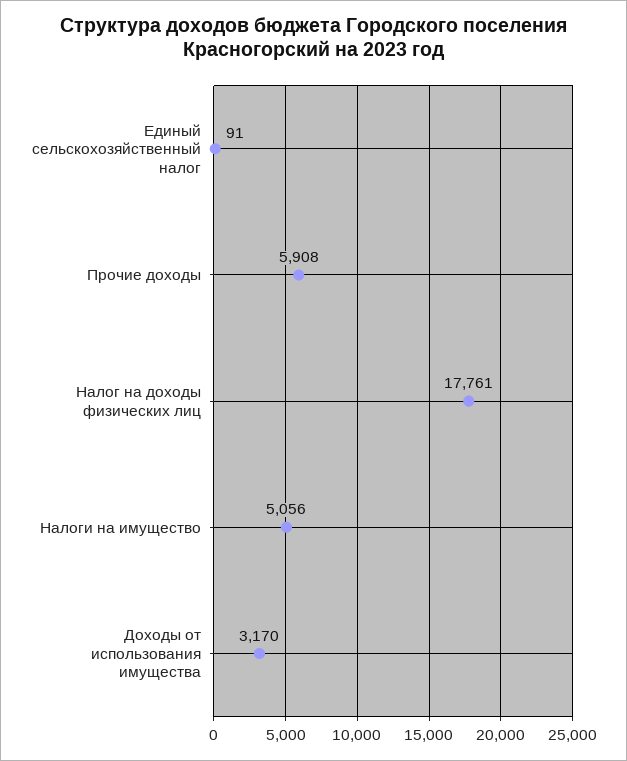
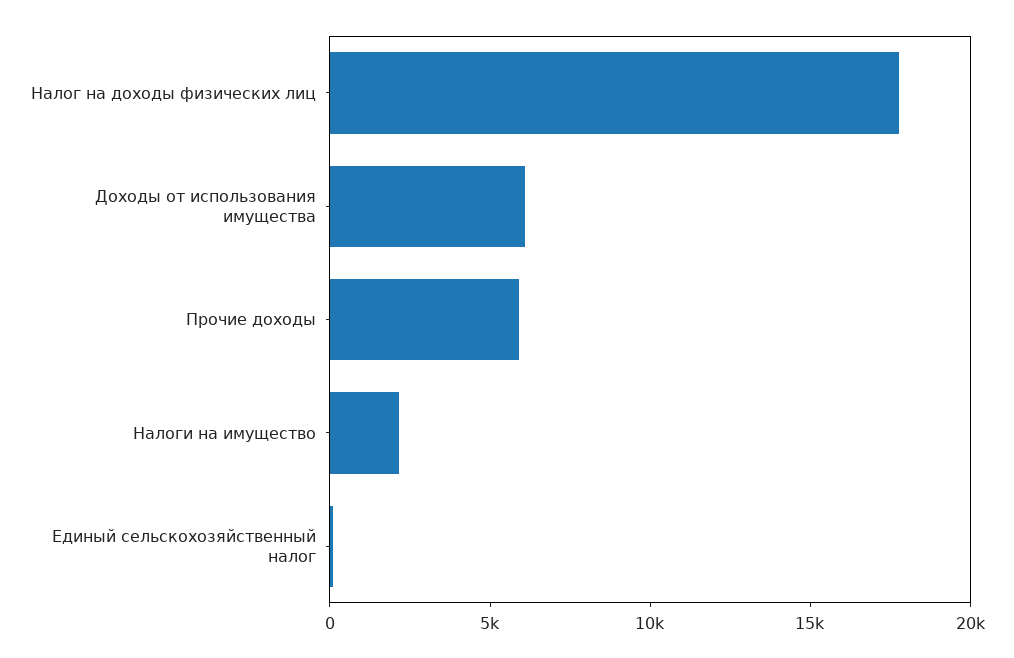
Налоги на имущество: 5056 -> 2000
Доходы от использования имущества: 3170 -> 6000

